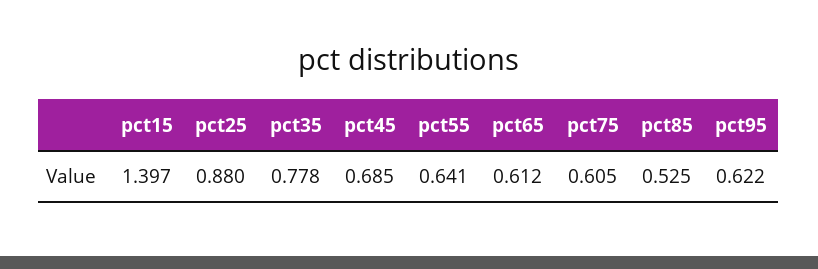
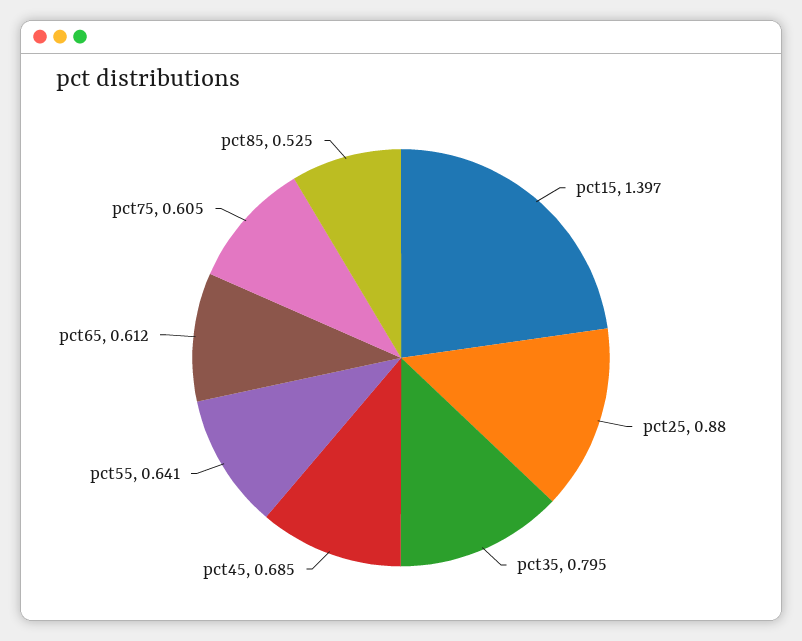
pct35: 0.778 -> 0.795
pct95: 0.622 -> none

